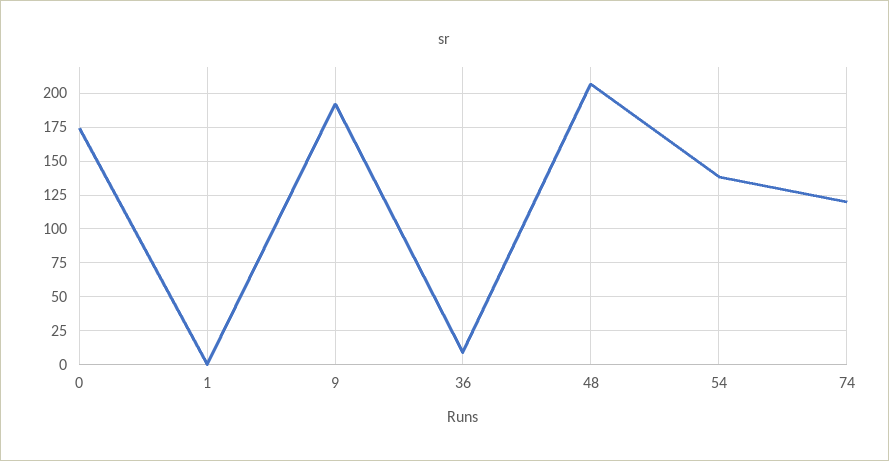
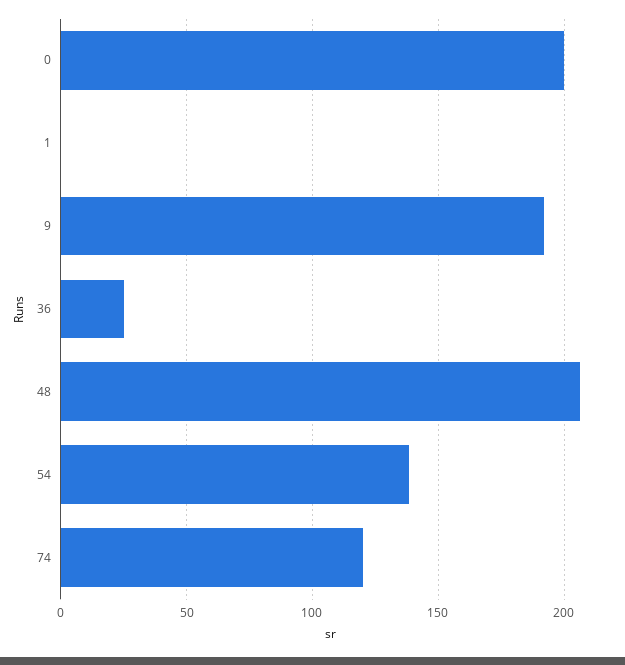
0: 175 -> 200
36: 10 -> 25

